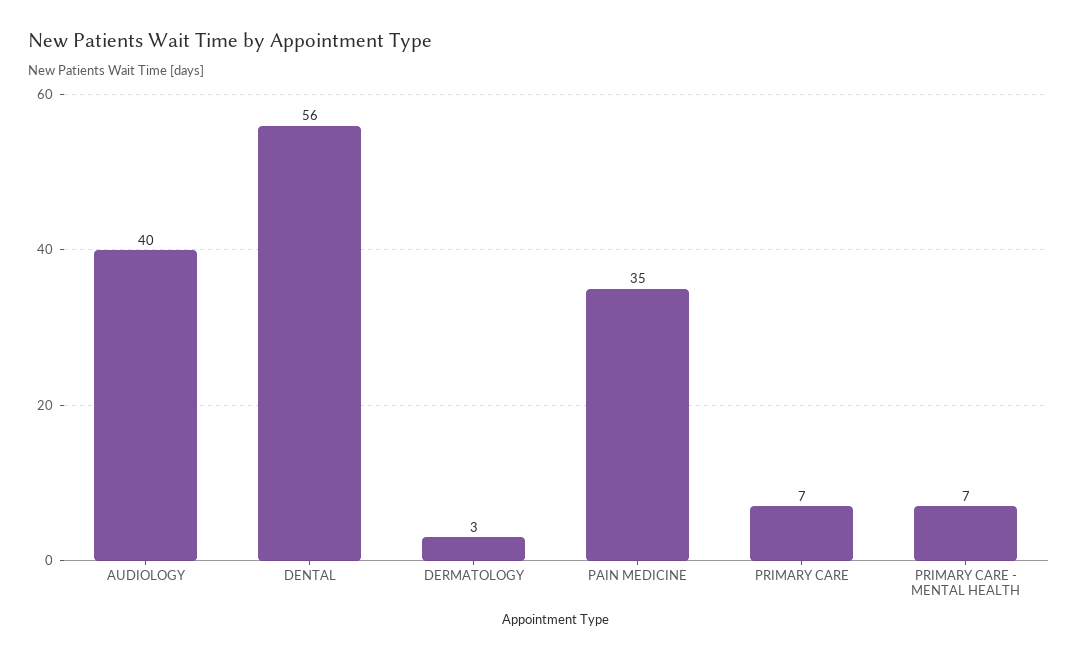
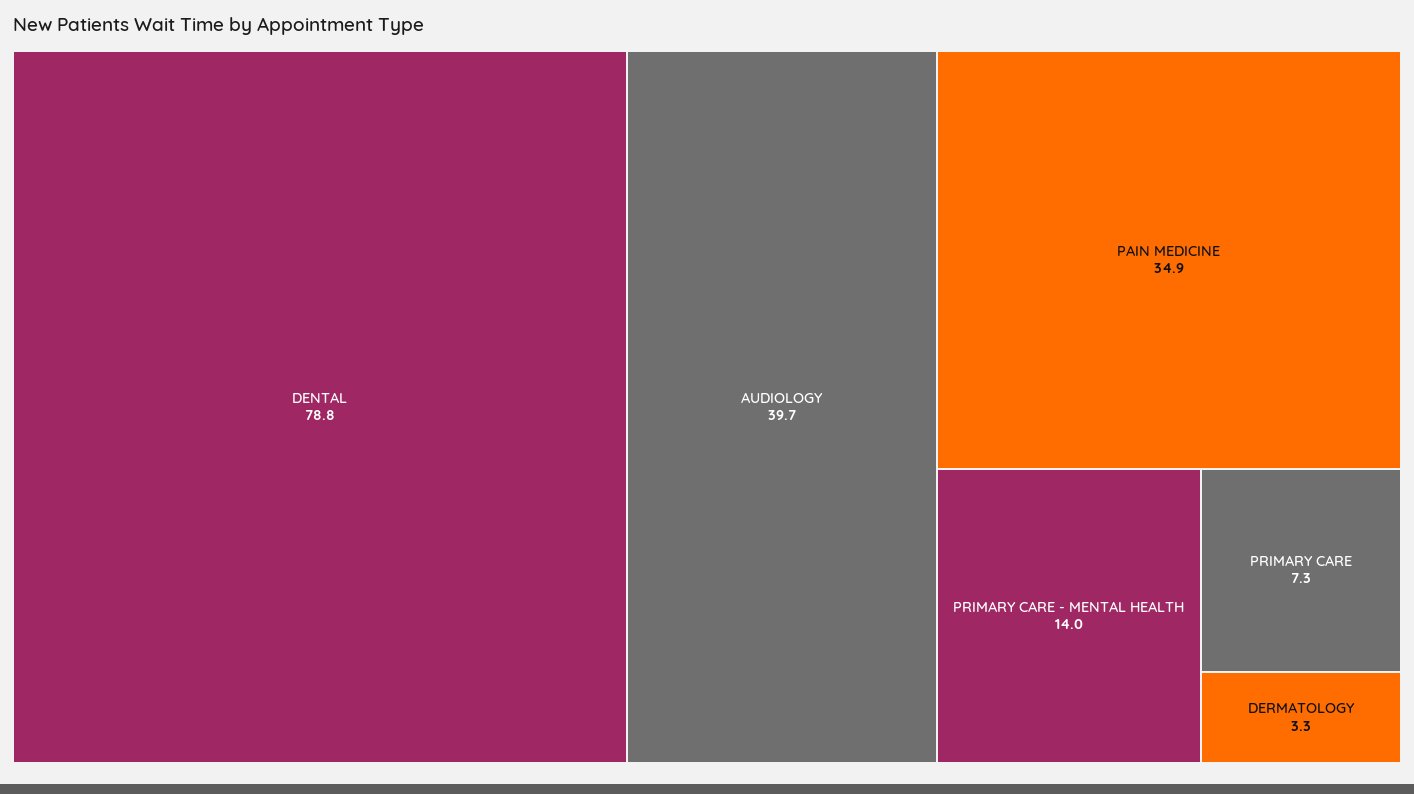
DENTAL: 56 -> 78.8
PRIMARY CARE - MENTAL HEALTH: 7 -> 14

